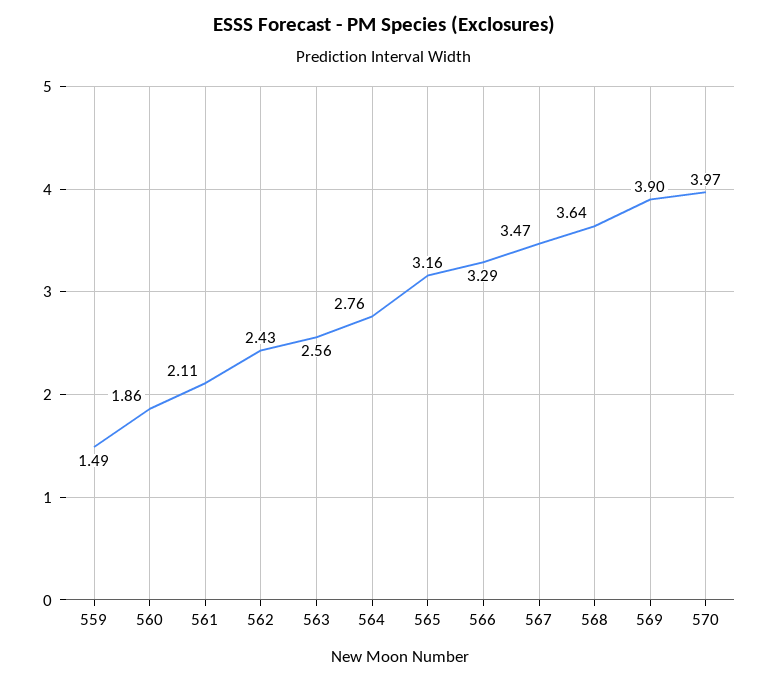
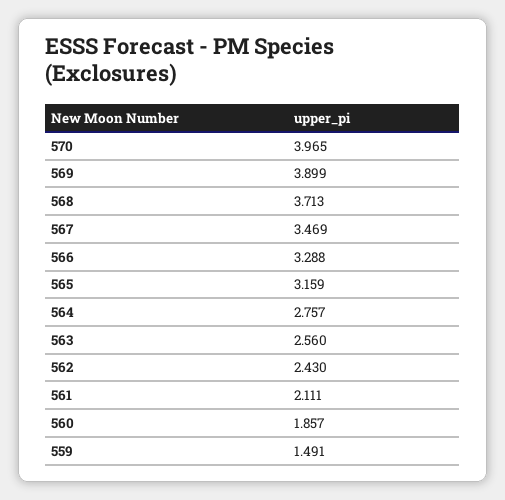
568: 3.64 -> 3.713

